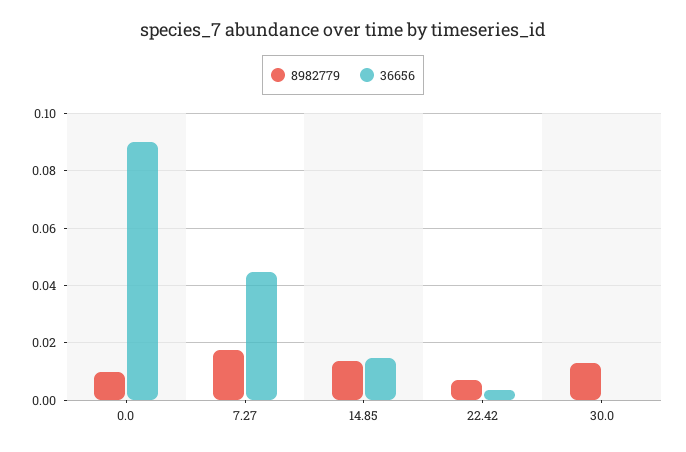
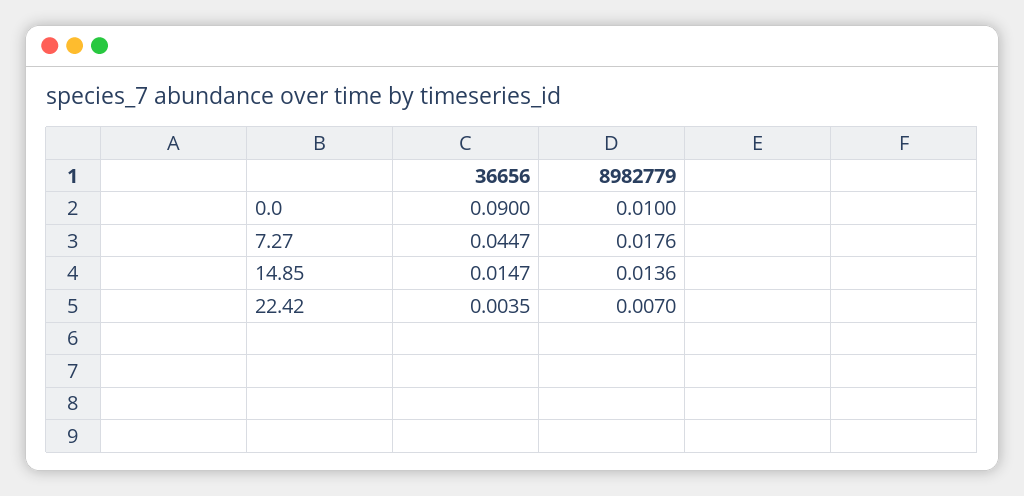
8982779, 30.0: 0.0125 -> none
36656, 30.0: 0 -> none

